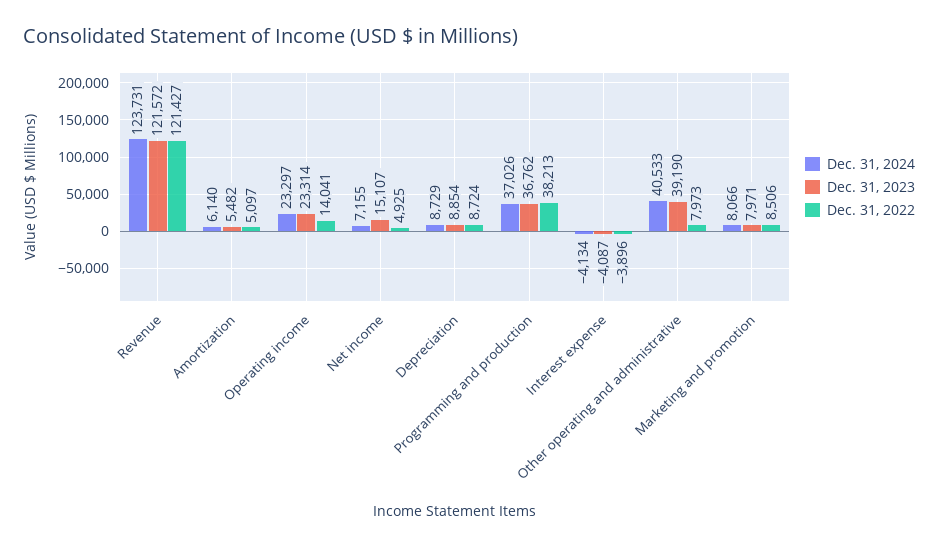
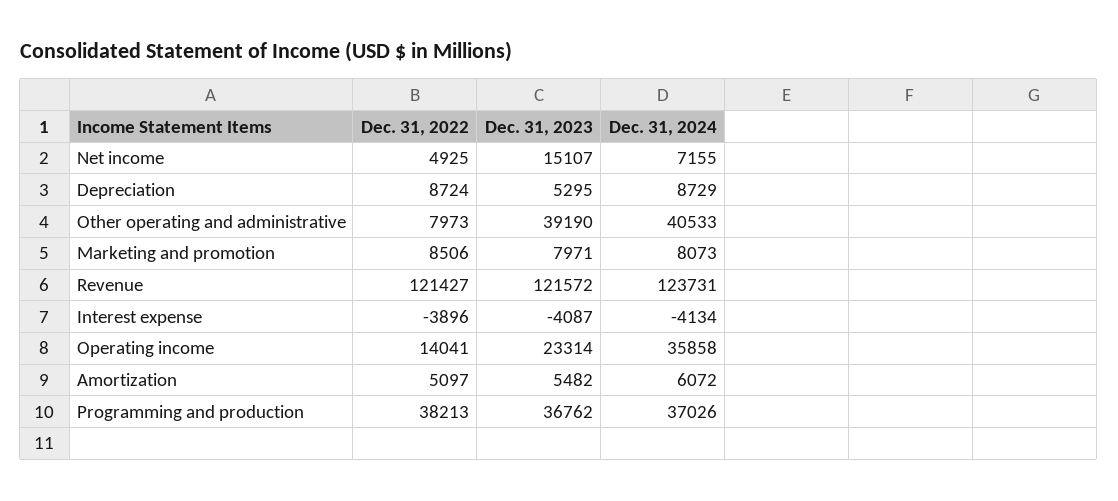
Dec. 31, 2024, Amortization: 6140 -> 6072
Dec. 31, 2024, Operating income: 23297 -> 35858
Dec. 31, 2023, Depreciation: 8854 -> 5295
Dec. 31, 2024, Marketing and promotion: 8066 -> 8073

